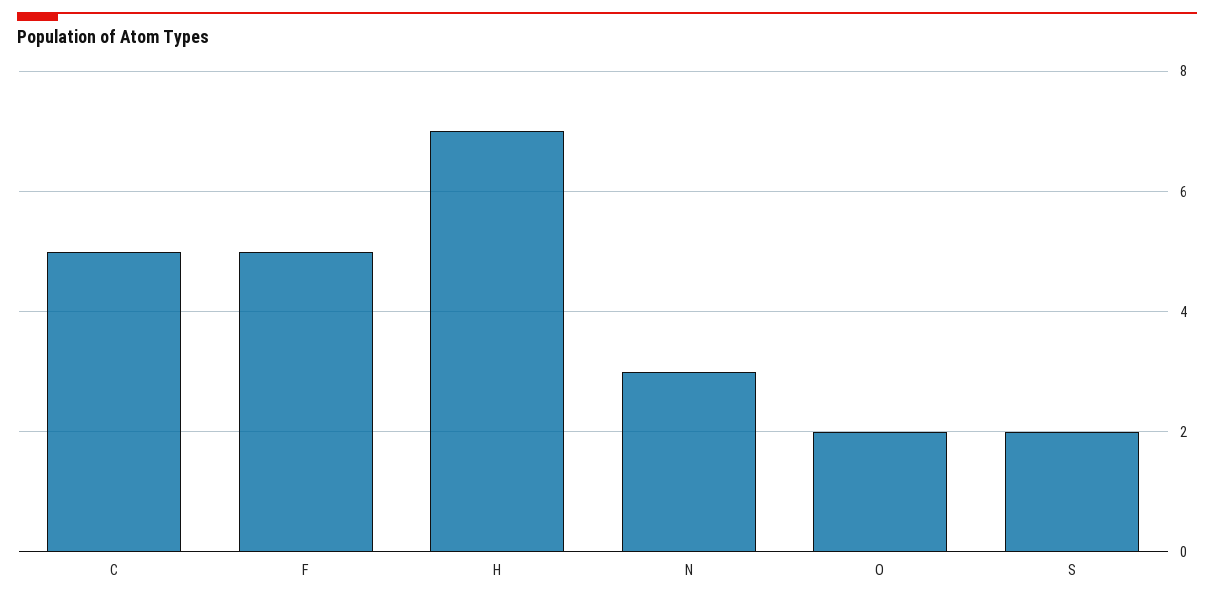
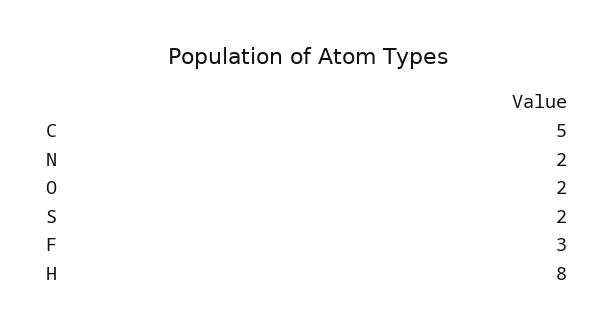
F: 5 -> 3
H: 7 -> 8
N: 3 -> 2

